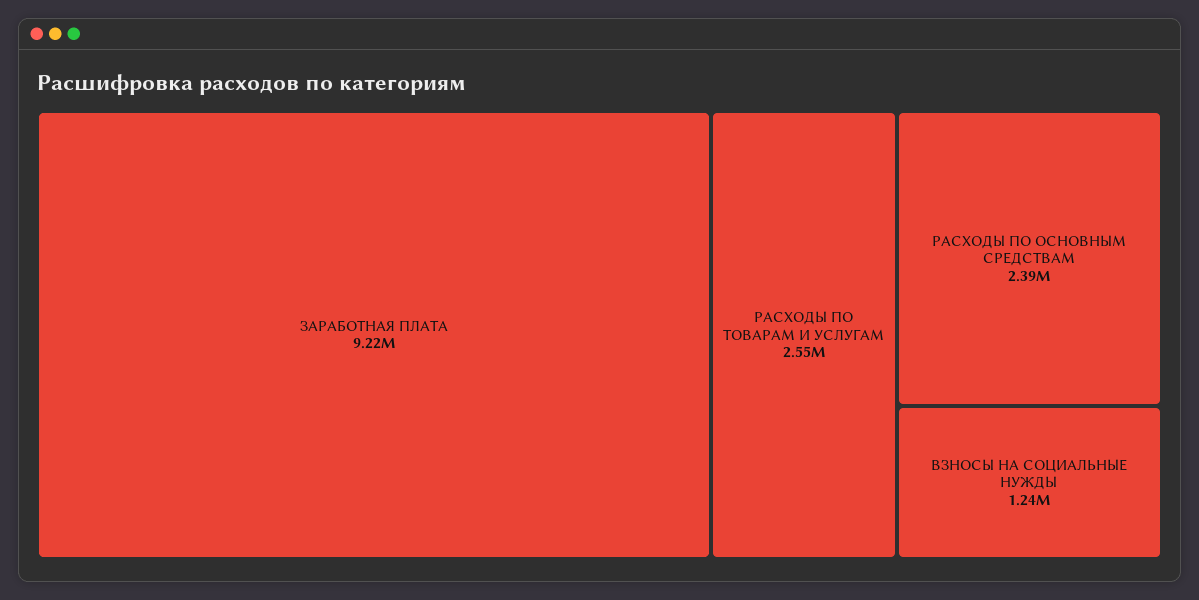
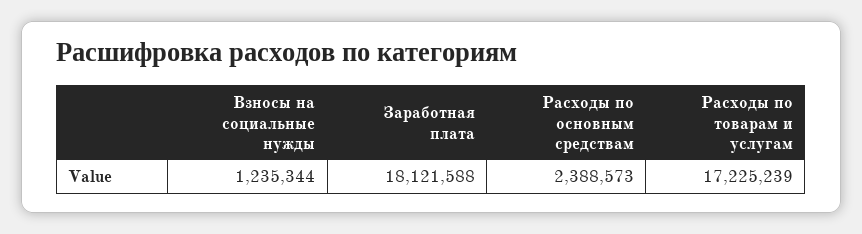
ЗАРАБОТНАЯ ПЛАТА: 9220000 -> 18121588
РАСХОДЫ ПО ТОВАРАМ И УСЛУГАМ: 2550000 -> 17225239

